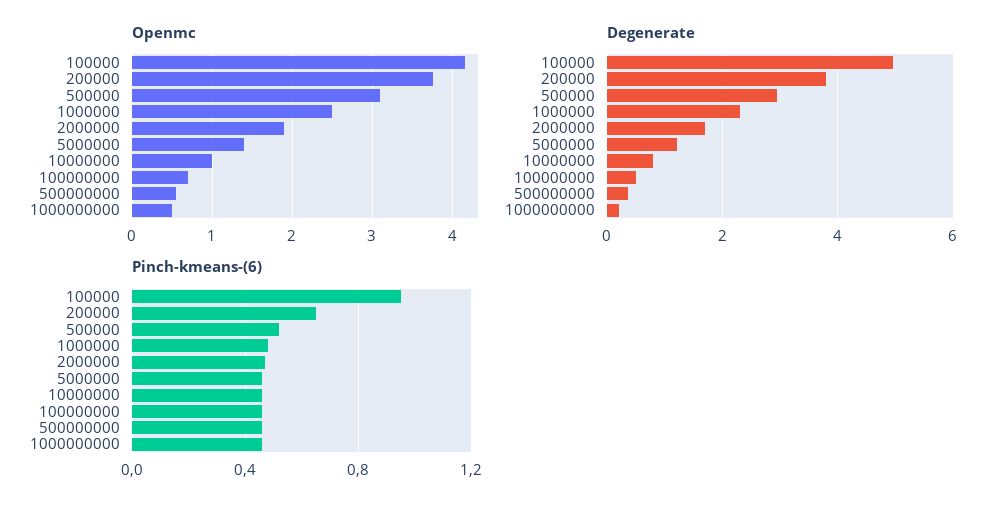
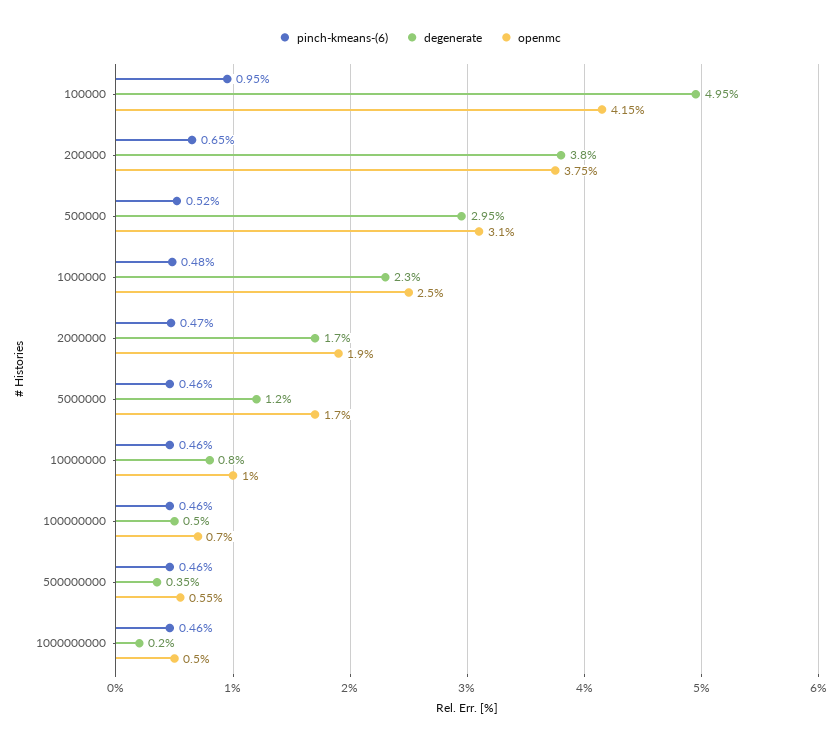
Openmc, 5000000: 1.4 -> 1.7

